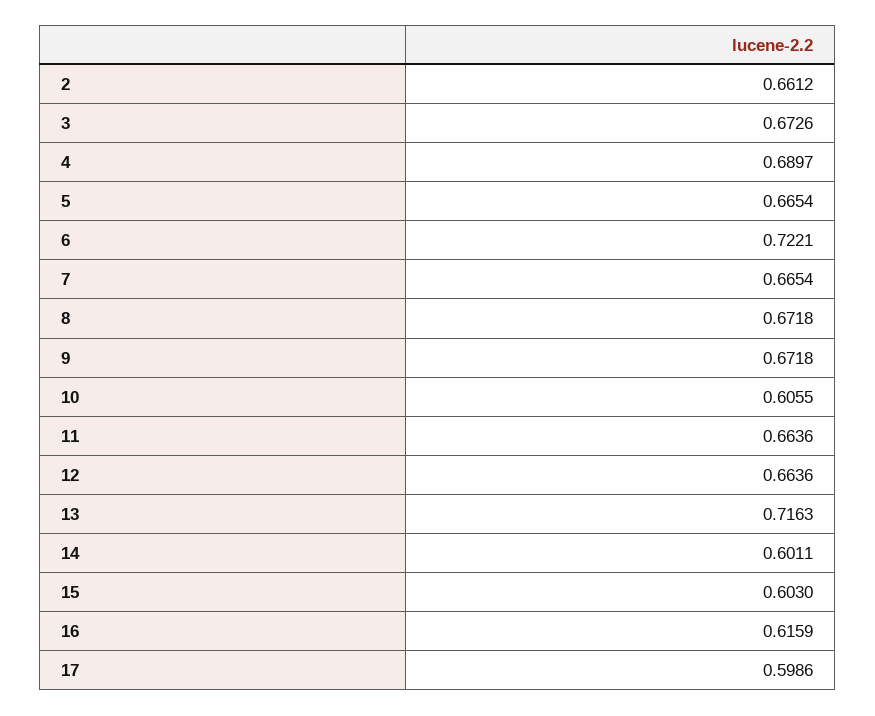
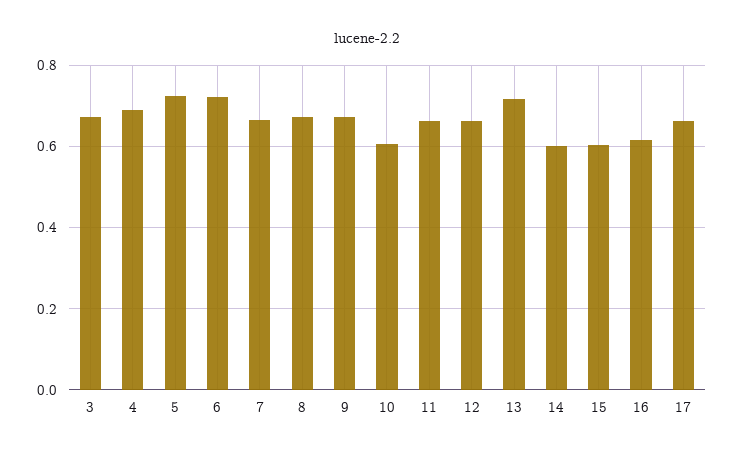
2: 0.6612 -> none
5: 0.6654 -> 0.72
17: 0.5986 -> 0.66

